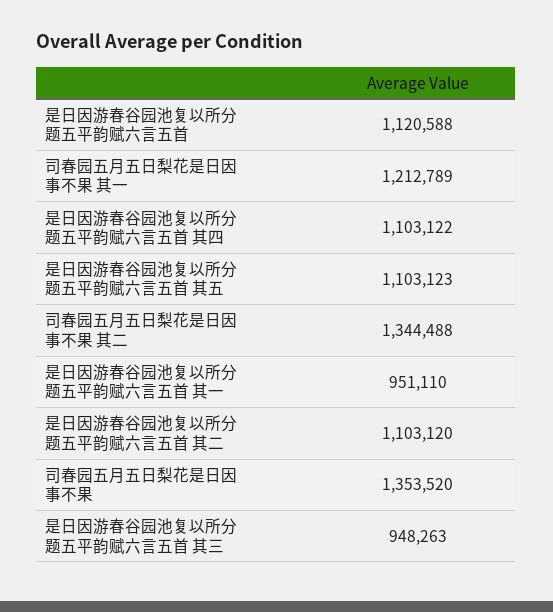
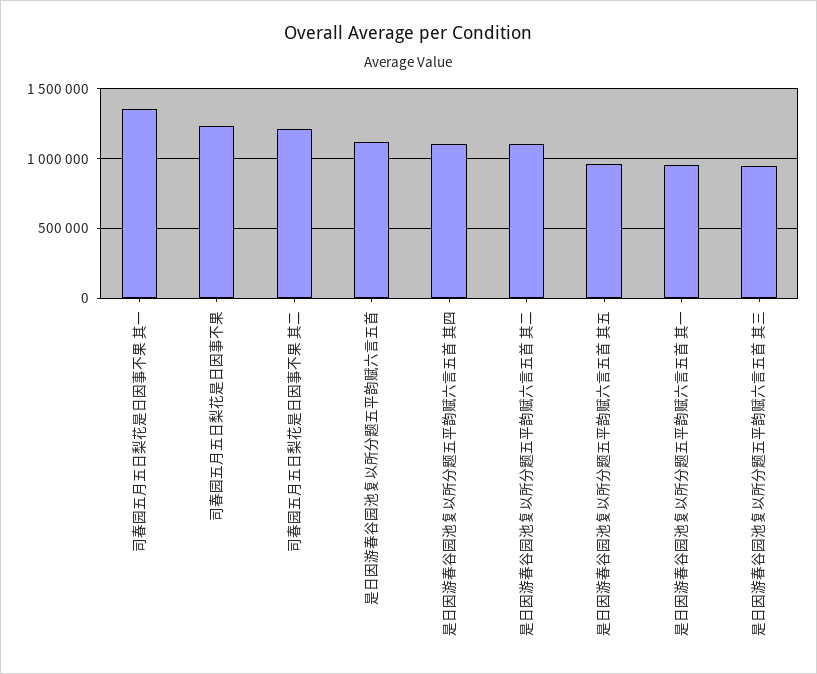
司春园五月五日梨花是日因事不果 其一: 1212789 -> 1350000
是日因游春谷园池复以所分题五平韵赋六言五首 其五: 1103123 -> 950000
司春园五月五日梨花是日因事不果 其二: 1344488 -> 1200000
司春园五月五日梨花是日因事不果: 1353520 -> 1250000

